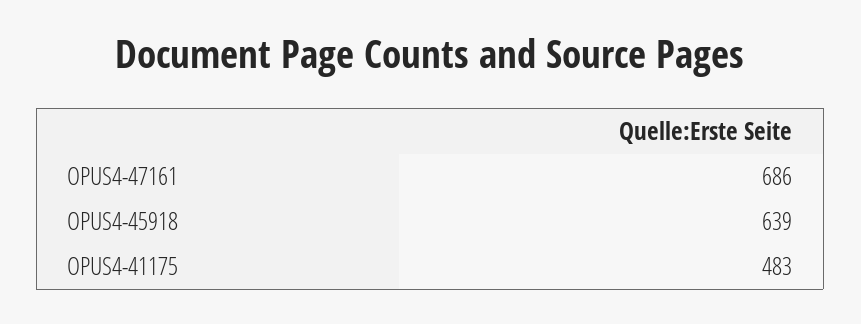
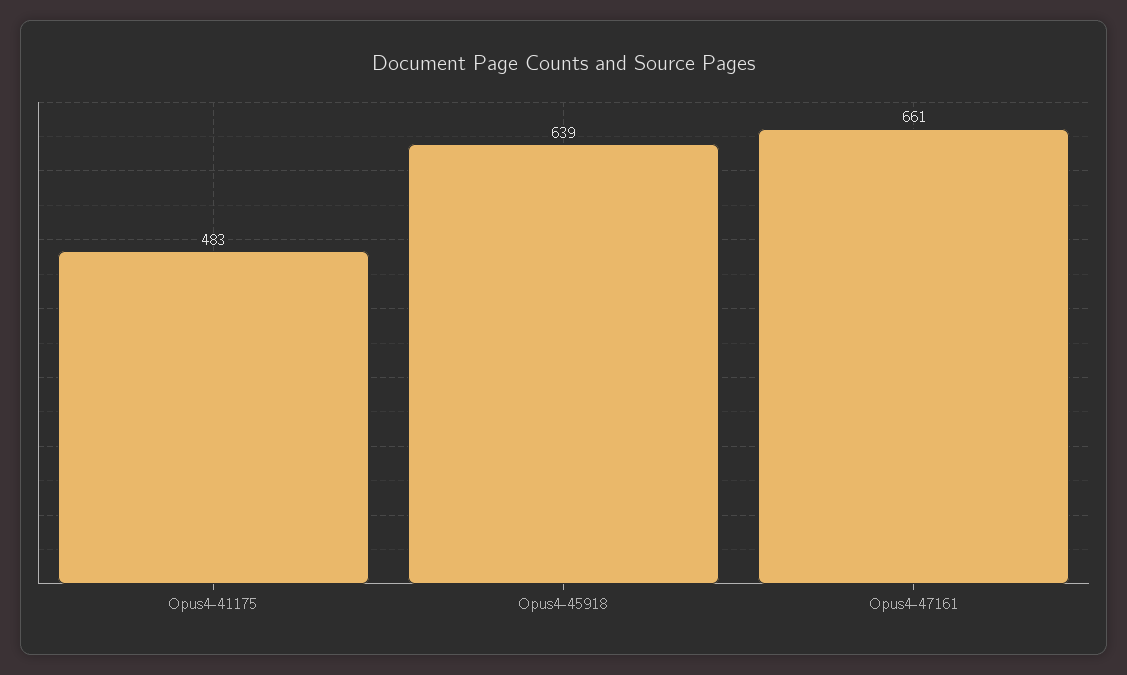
OPUS4-47161: 686 -> 661

